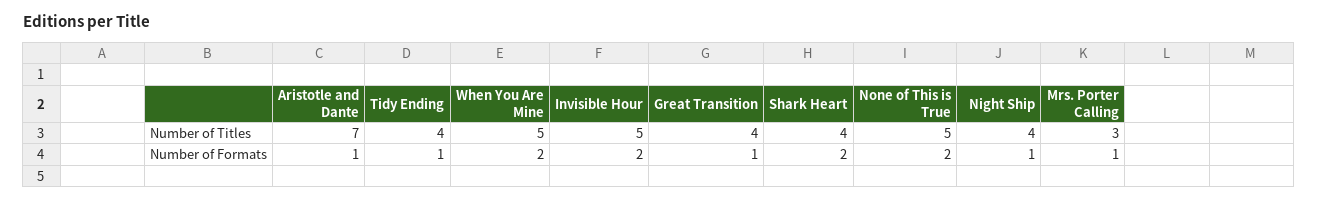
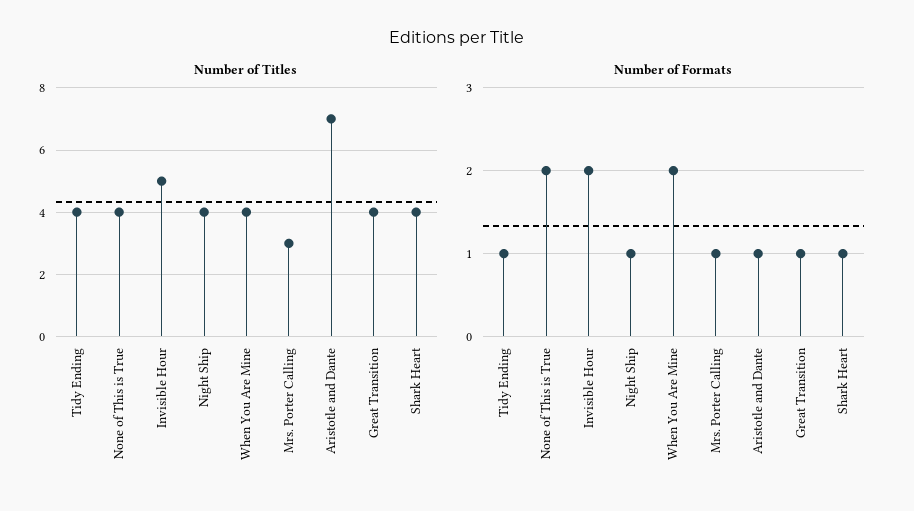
Number of Titles, When You Are Mine: 5 -> 4
Number of Titles, None of This is True: 5 -> 4
Number of Formats, Shark Heart: 2 -> 1

